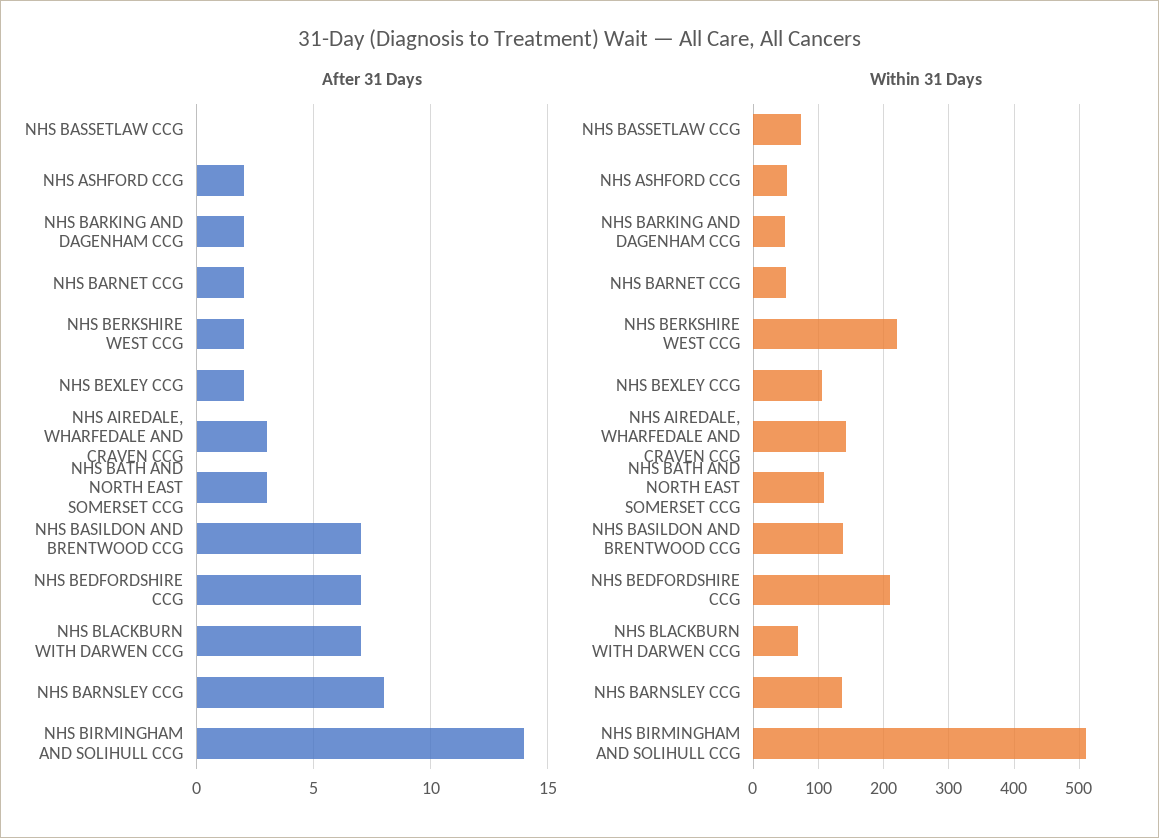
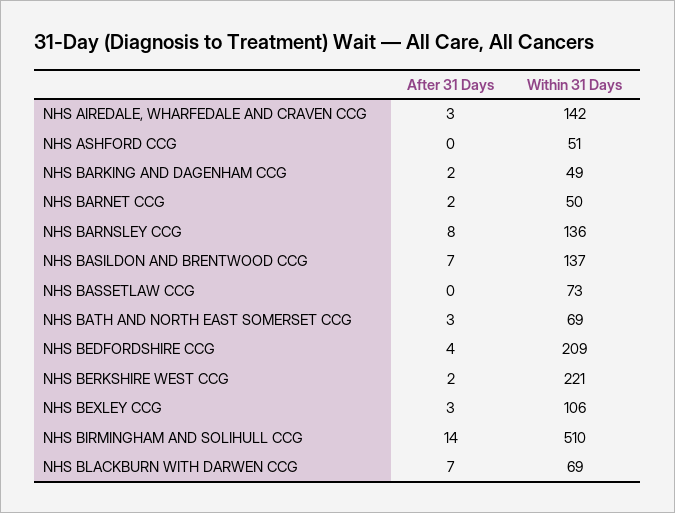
After 31 Days, NHS ASHFORD CCG: 2 -> 0
After 31 Days, NHS BEXLEY CCG: 2 -> 3
After 31 Days, NHS BEDFORDSHIRE CCG: 7 -> 4
Within 31 Days, NHS BATH AND NORTH EAST SOMERSET CCG: 110 -> 69

